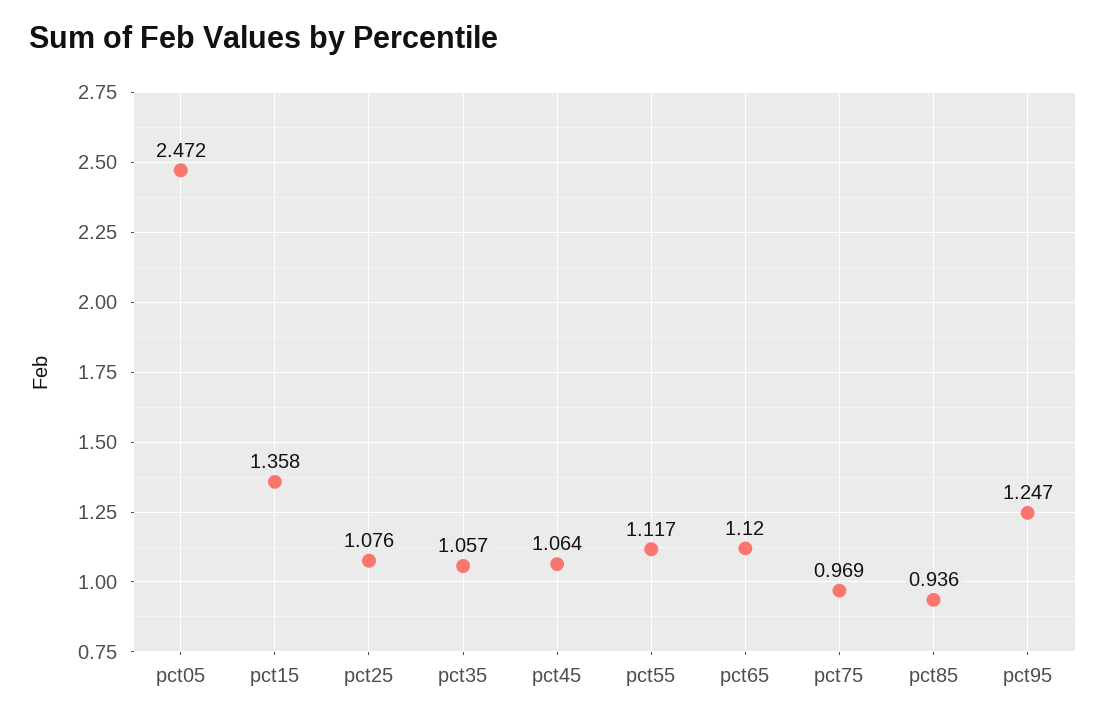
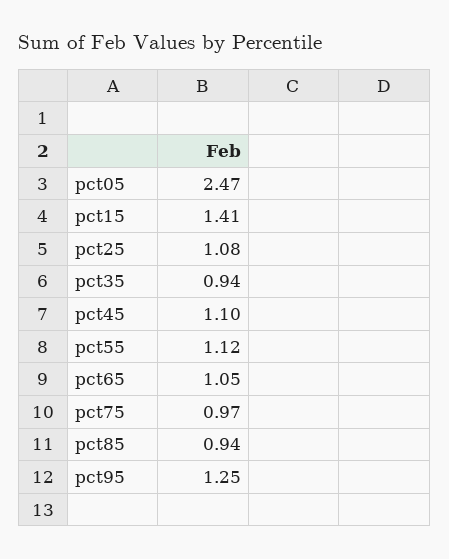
pct15: 1.358 -> 1.41
pct35: 1.057 -> 0.94
pct45: 1.064 -> 1.1
pct65: 1.12 -> 1.05

